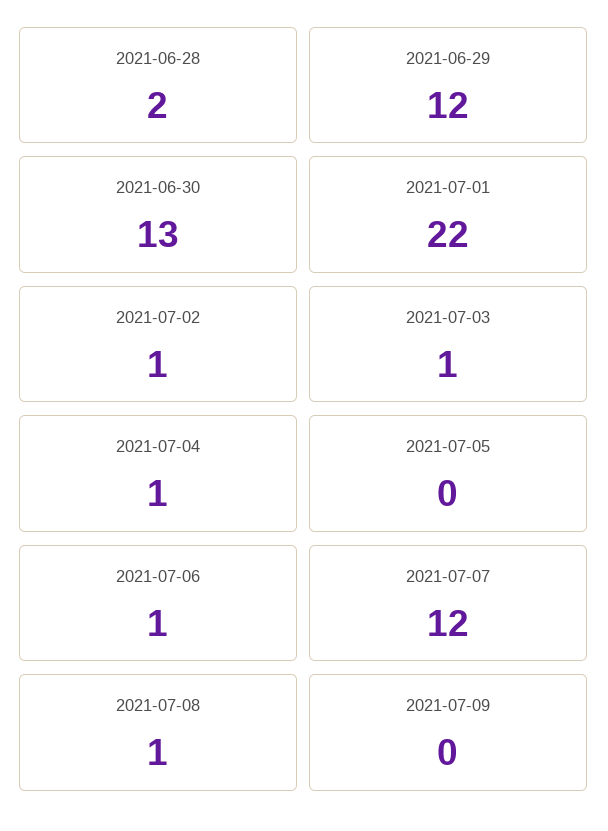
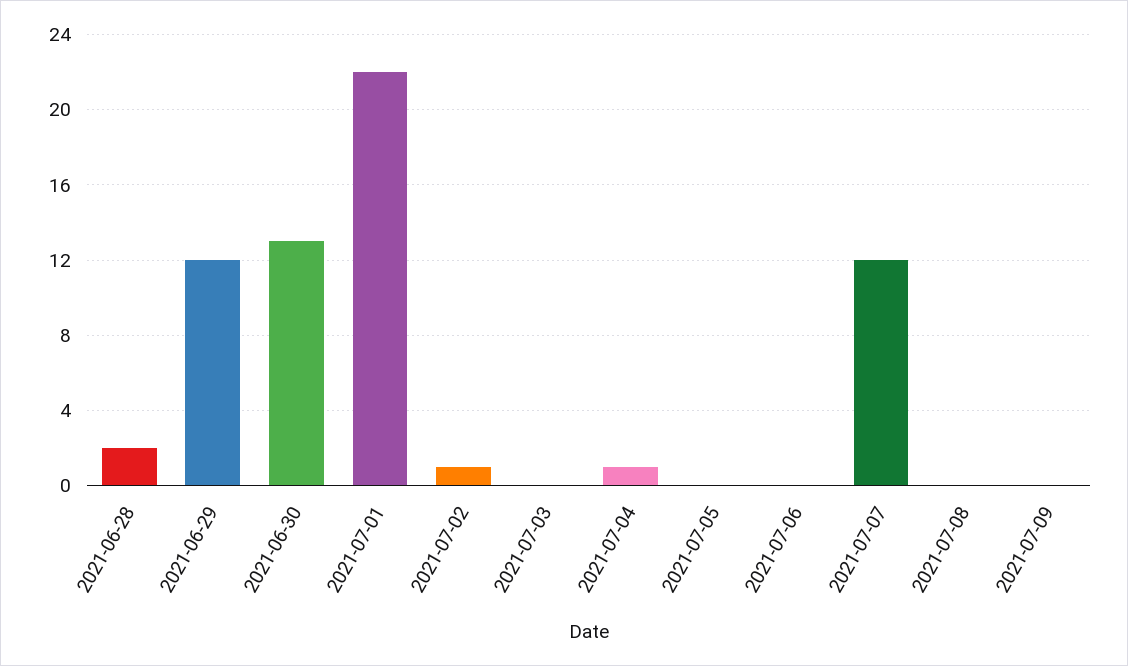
2021-07-03: 1 -> 0
2021-07-06: 1 -> 0
2021-07-08: 1 -> 0

